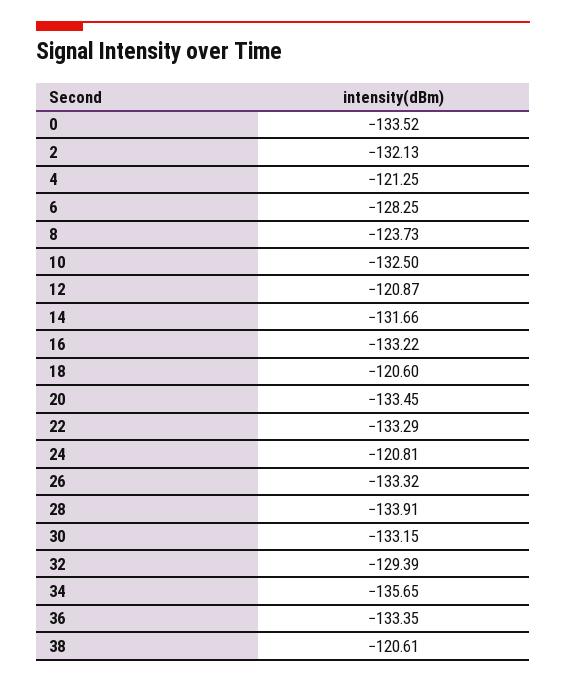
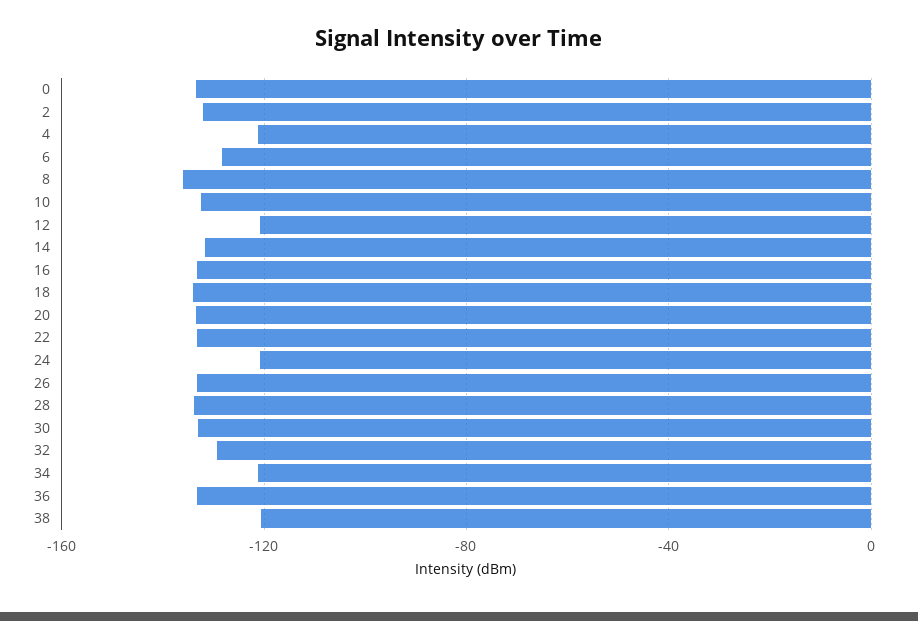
8: -123.73 -> -135
18: -120.6 -> -135
34: -135.65 -> -120

